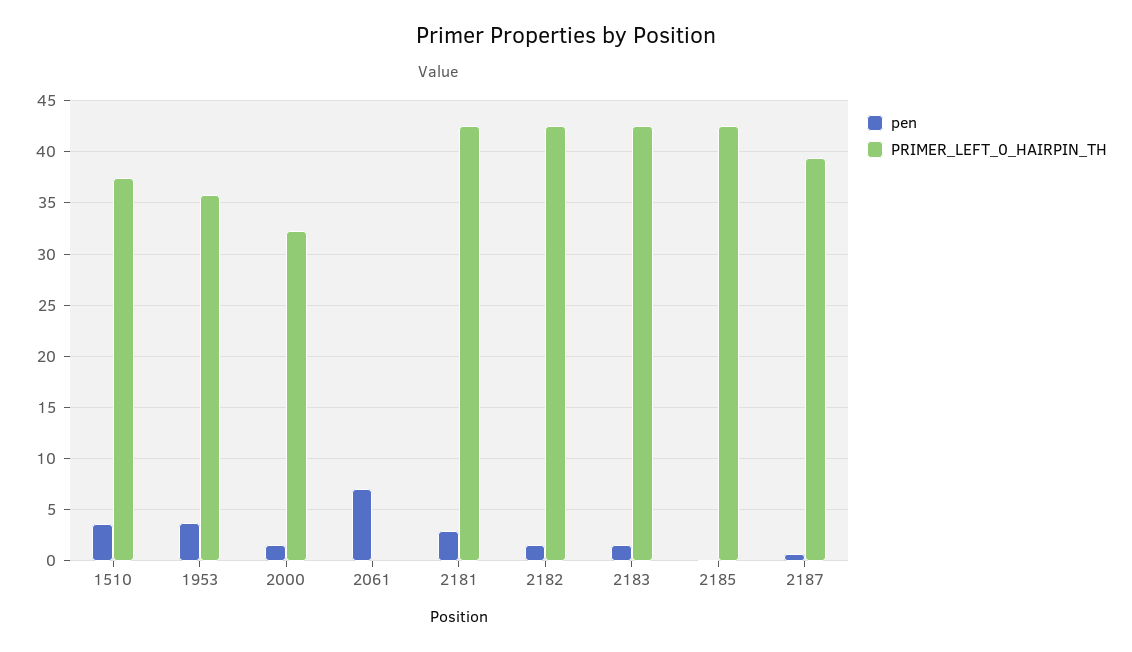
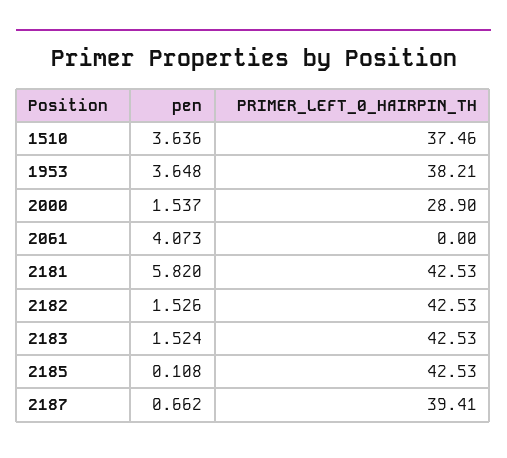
PRIMER_LEFT_0_HAIRPIN_TH, 1953: 36 -> 38.21
PRIMER_LEFT_0_HAIRPIN_TH, 2000: 32 -> 28.9
pen, 2061: 7 -> 4.073
pen, 2181: 3 -> 5.82

